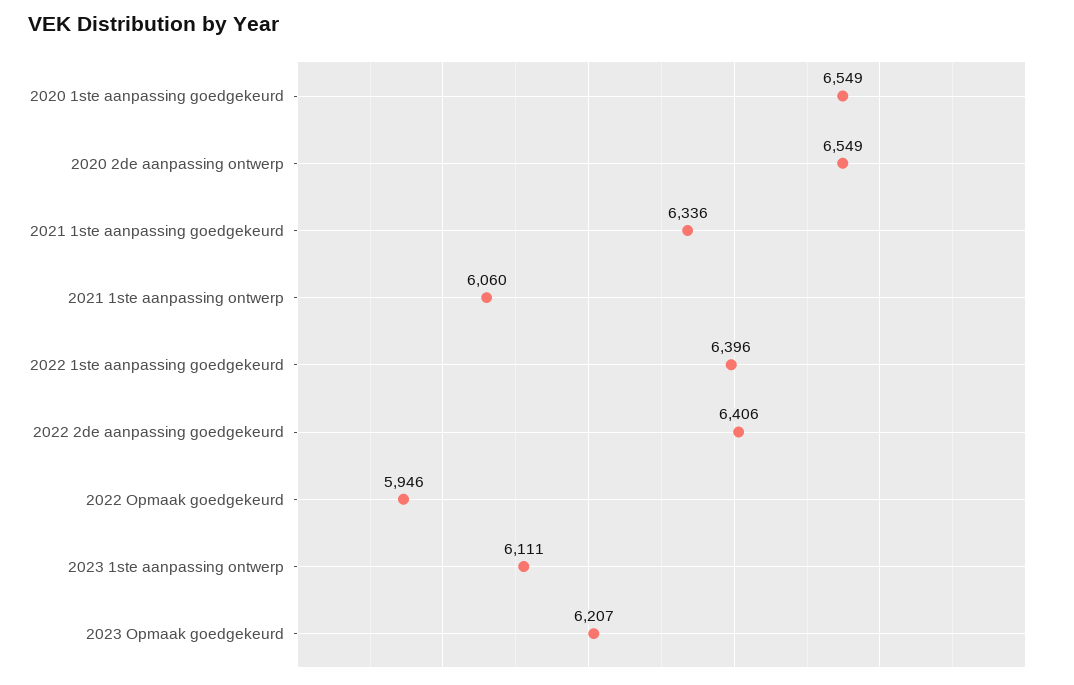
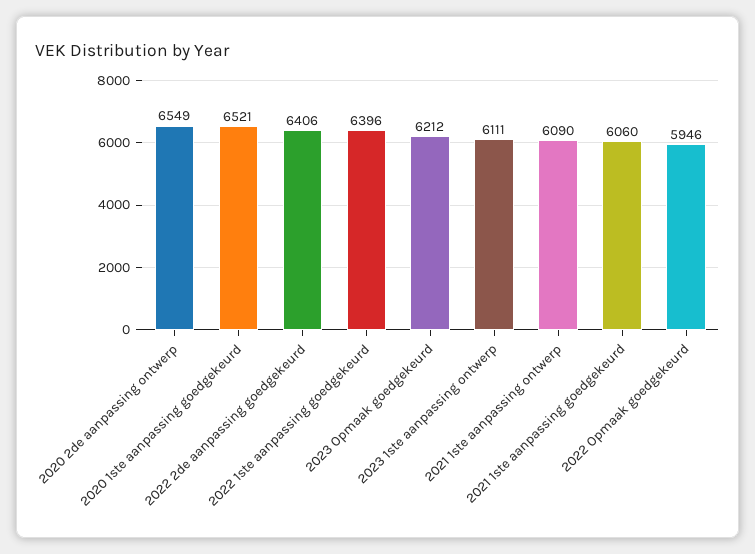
2020 1ste aanpassing goedgekeurd: 6549 -> 6521
2021 1ste aanpassing goedgekeurd: 6336 -> 6060
2021 1ste aanpassing ontwerp: 6060 -> 6090
2023 Opmaak goedgekeurd: 6207 -> 6212

